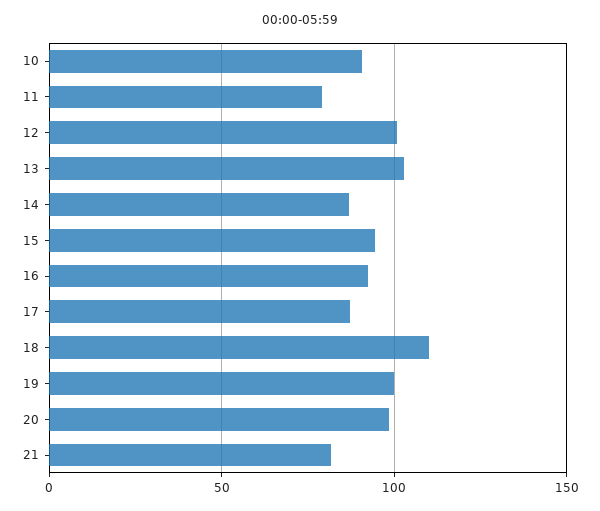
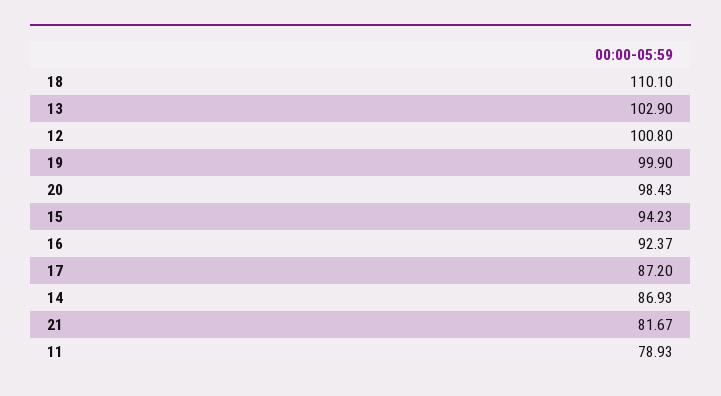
10: 90 -> none

